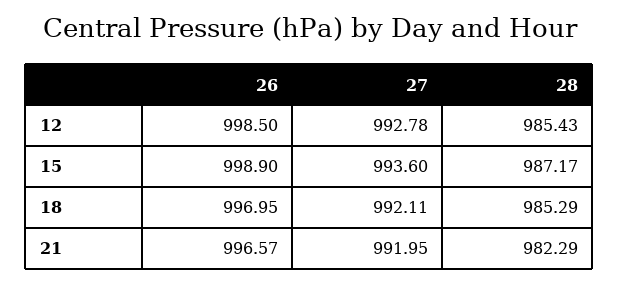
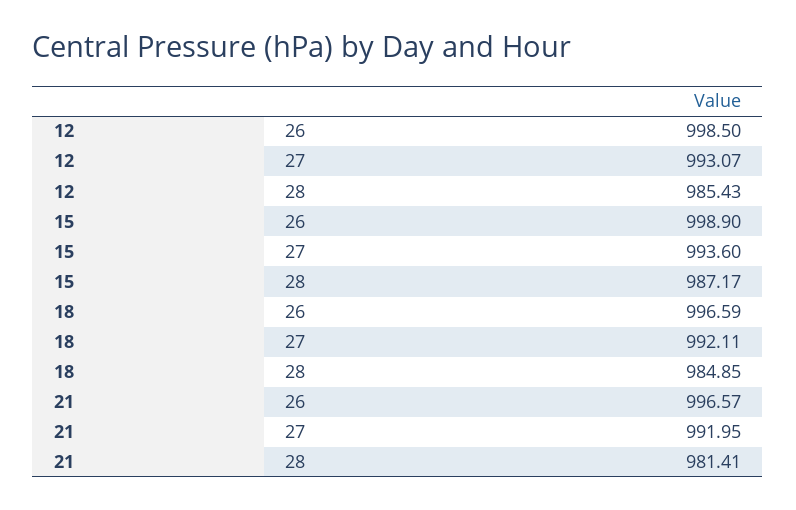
27, 12: 992.78 -> 993.07
26, 18: 996.95 -> 996.59
28, 18: 985.29 -> 984.85
28, 21: 982.29 -> 981.41

